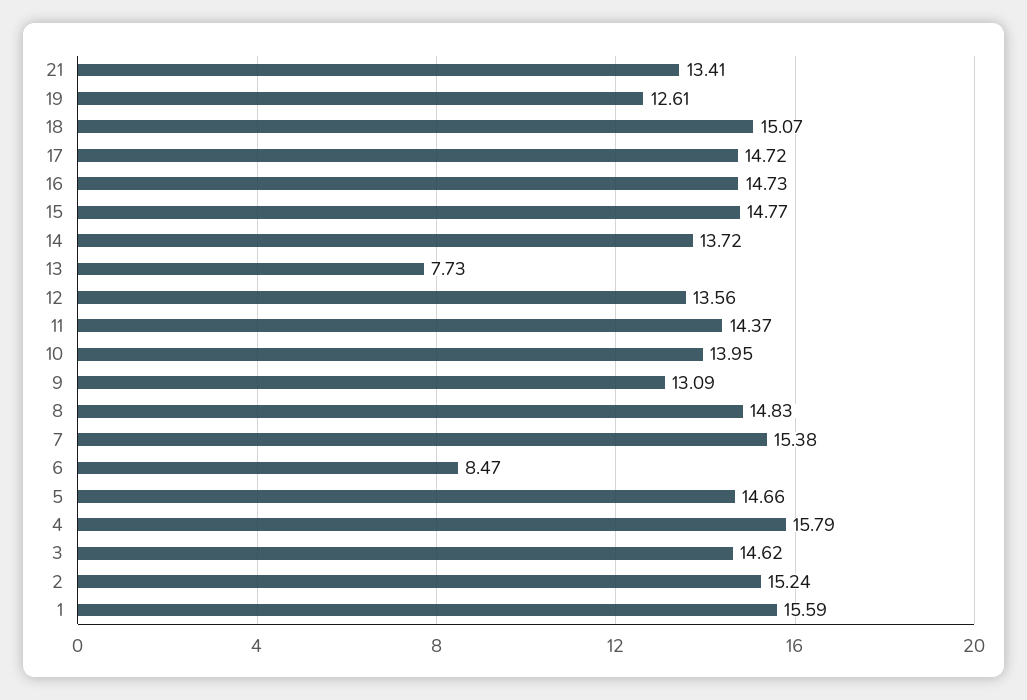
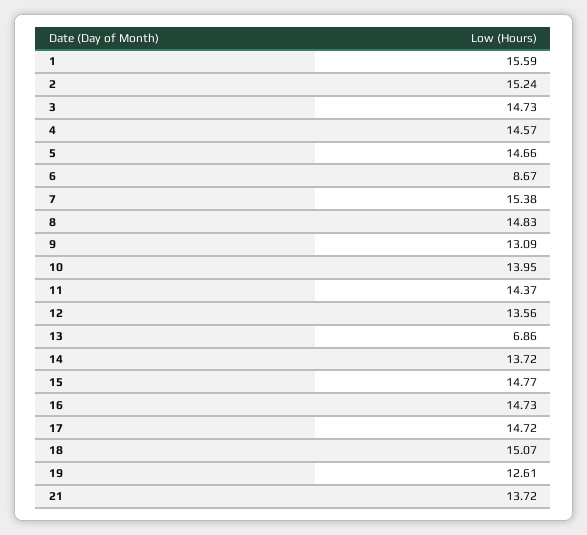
21: 13.41 -> 13.72
13: 7.73 -> 6.86
6: 8.47 -> 8.67
4: 15.79 -> 14.57
3: 14.62 -> 14.73

